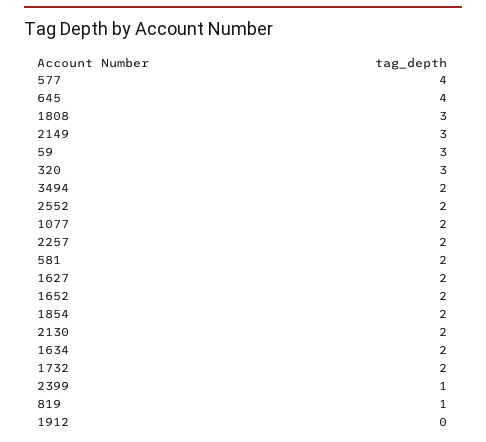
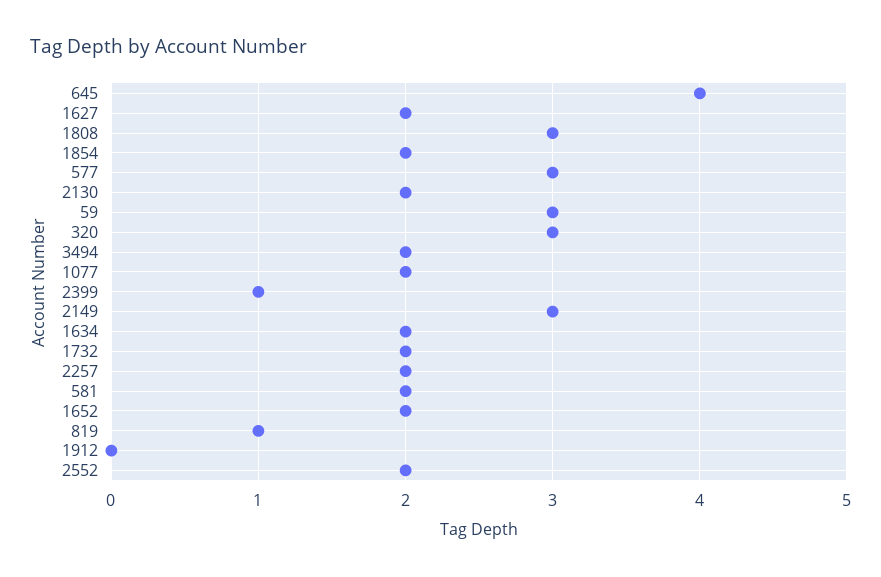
577: 4 -> 3

